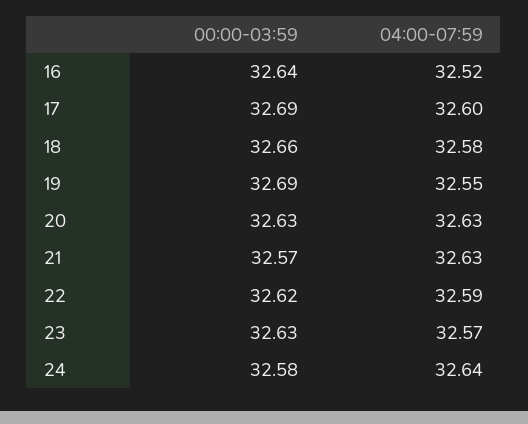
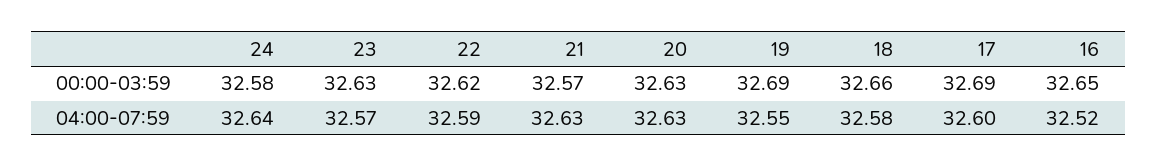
00:00-03:59, 16: 32.64 -> 32.65

